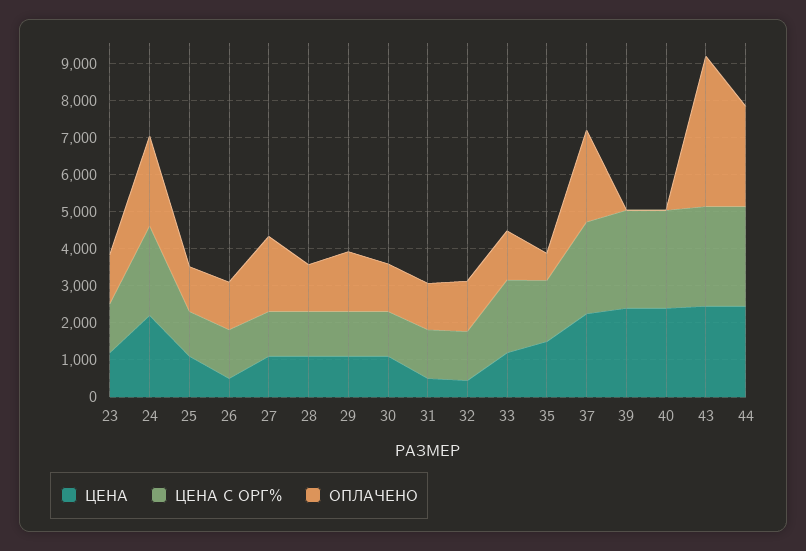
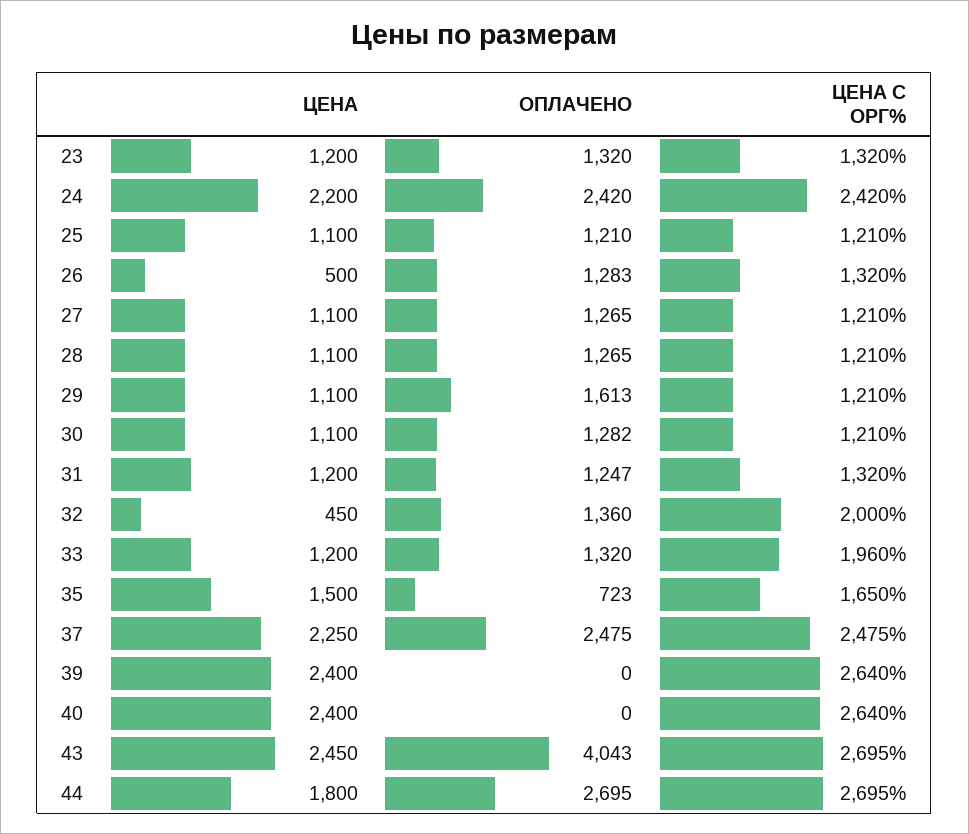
ОПЛАЧЕНО, 27: 2000 -> 1265
ЦЕНА, 31: 500 -> 1200
ЦЕНА С ОРГ%, 32: 1250 -> 2000
ЦЕНА, 44: 2500 -> 1800

